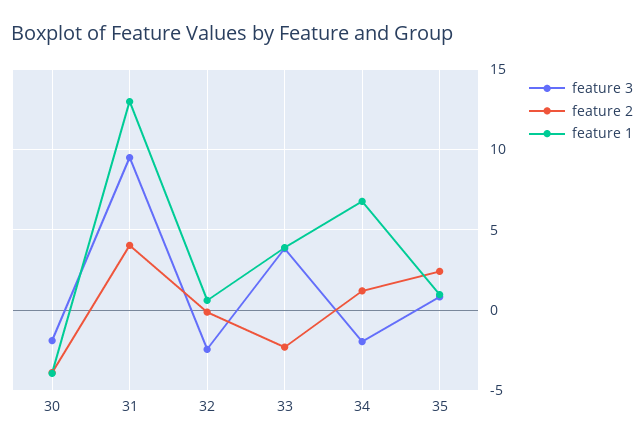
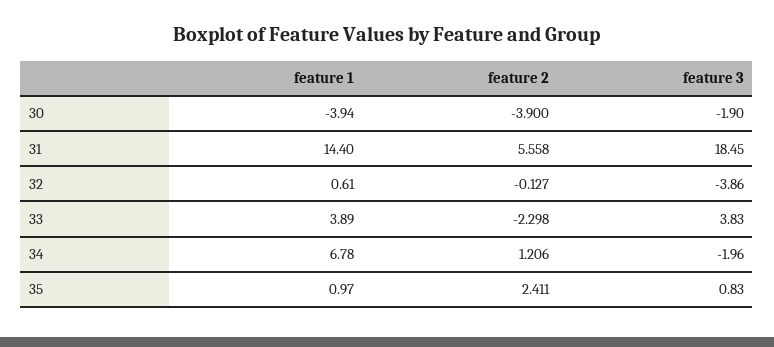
feature 3, 31: 9.5 -> 18.45
feature 2, 31: 4 -> 5.558
feature 1, 31: 13 -> 14.4
feature 3, 32: -2.5 -> -3.86

